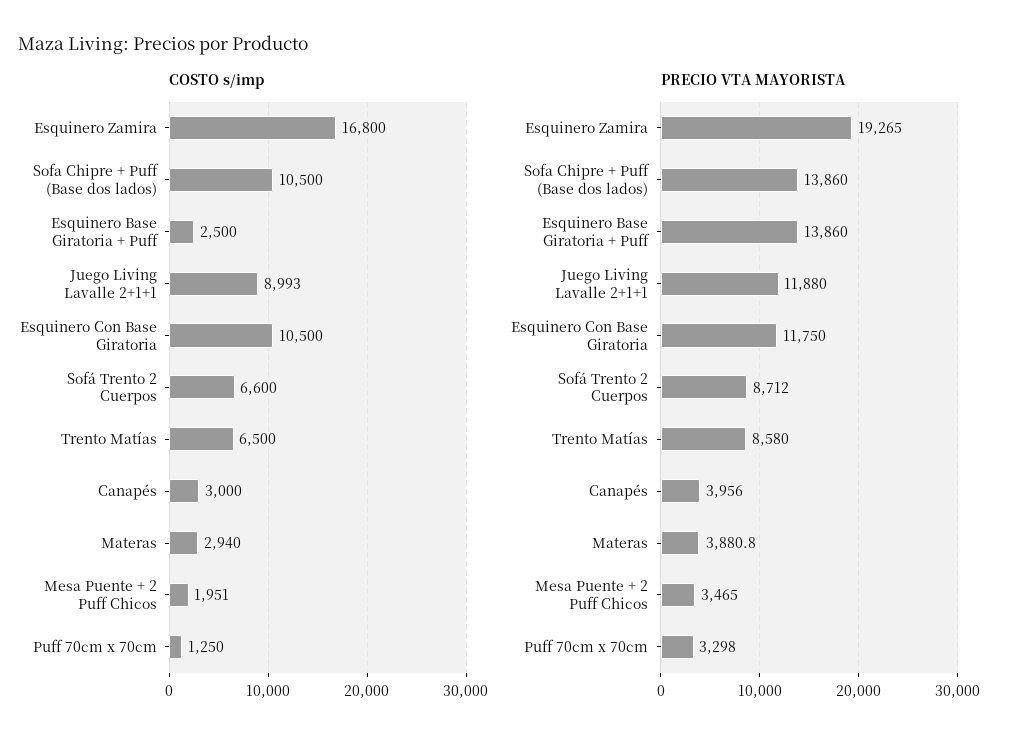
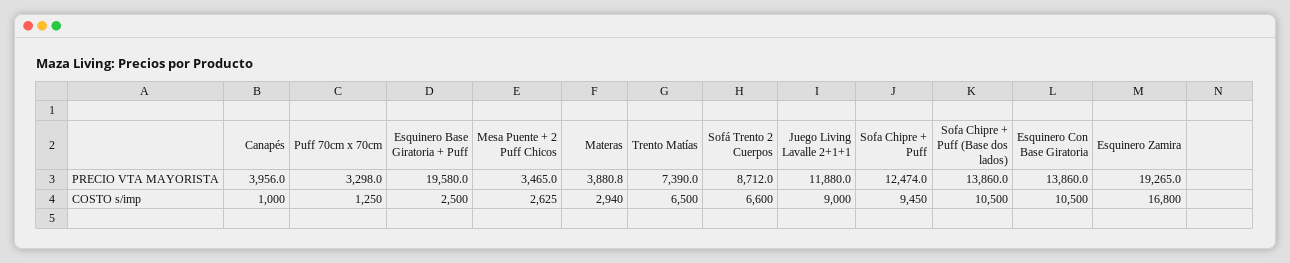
COSTO s/imp, Juego Living Lavalle 2+1+1: 8993 -> 9000
COSTO s/imp, Canapés: 3000 -> 1000
COSTO s/imp, Mesa Puente + 2 Puff Chicos: 1951 -> 2625
PRECIO VTA MAYORISTA, Esquinero Base Giratoria + Puff: 13860 -> 19580
PRECIO VTA MAYORISTA, Esquinero Con Base Giratoria: 11750 -> 13860
PRECIO VTA MAYORISTA, Trento Matías: 8580 -> 7390
PRECIO VTA MAYORISTA, Sofa Chipre + Puff: none -> 12474
COSTO s/imp, Sofa Chipre + Puff: none -> 9450

